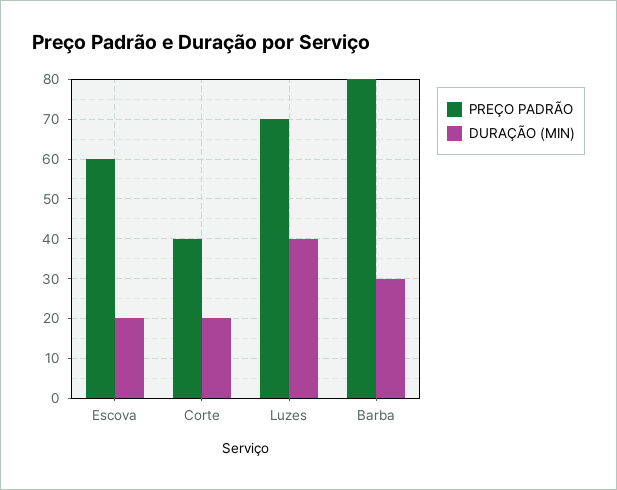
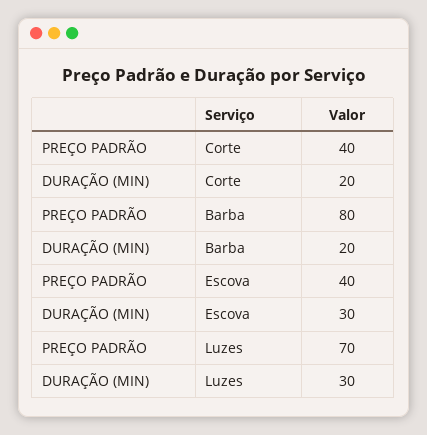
PREÇO PADRÃO, Escova: 60 -> 40
DURAÇÃO (MIN), Escova: 20 -> 30
DURAÇÃO (MIN), Luzes: 40 -> 30
DURAÇÃO (MIN), Barba: 30 -> 20

